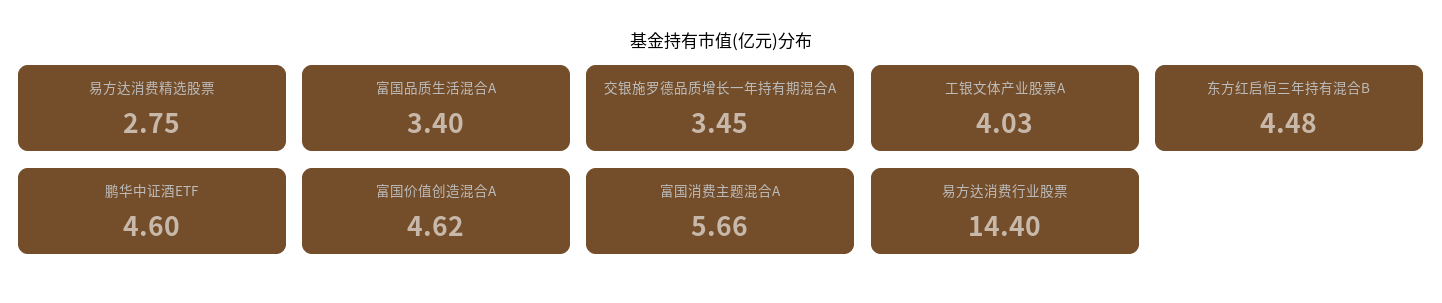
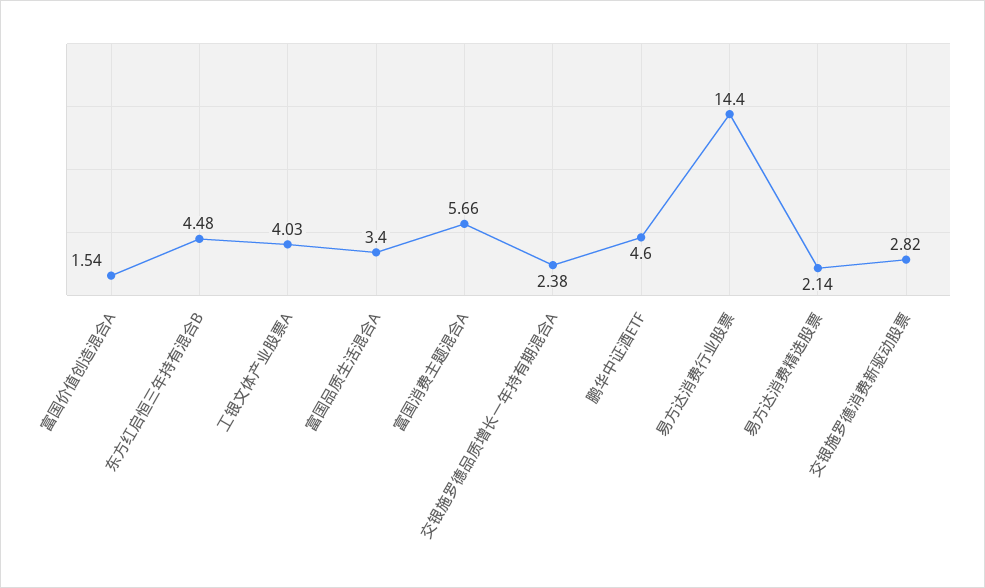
易方达消费精选股票: 2.75 -> 2.14
交银施罗德品质增长一年持有期混合A: 3.45 -> 2.38
富国价值创造混合A: 4.62 -> 1.54
交银施罗德消费新驱动股票: none -> 2.82

